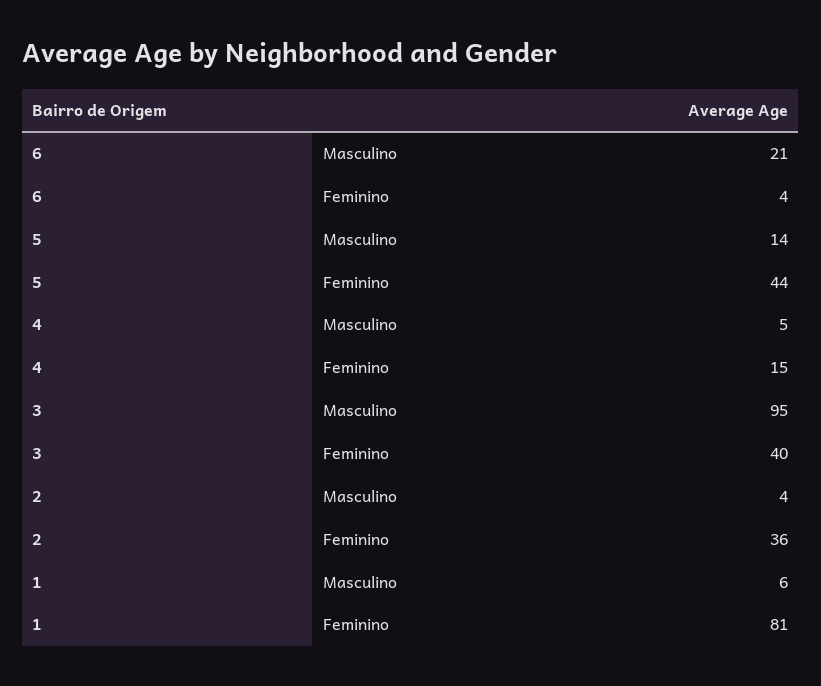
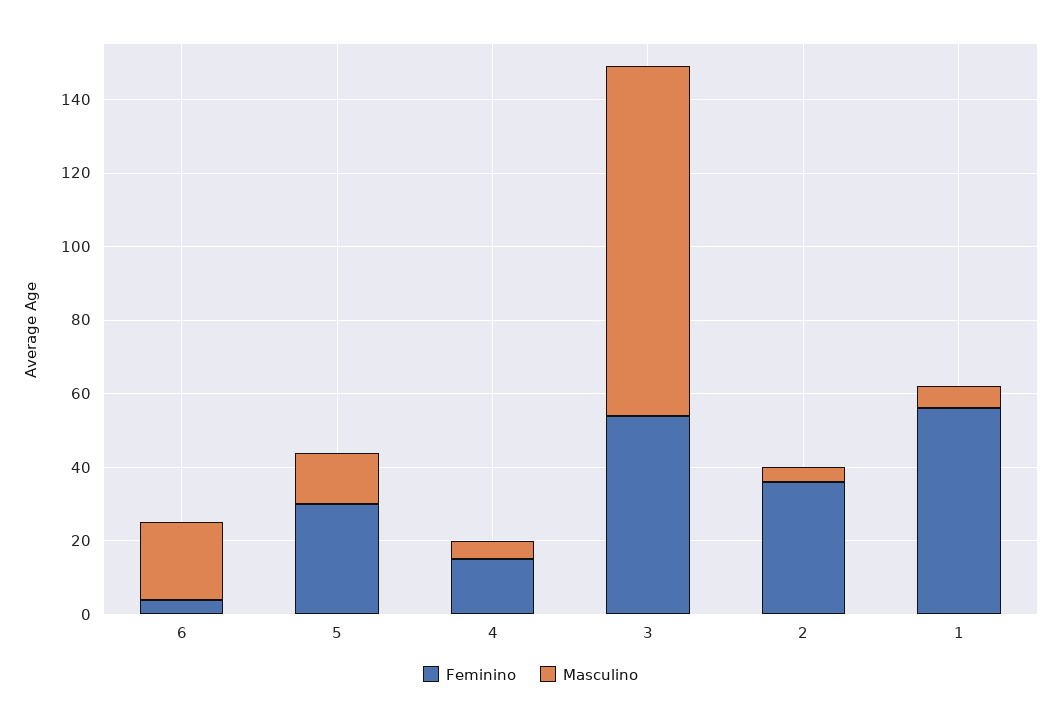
Feminino, 5: 44 -> 30
Feminino, 3: 40 -> 55
Feminino, 1: 81 -> 55

